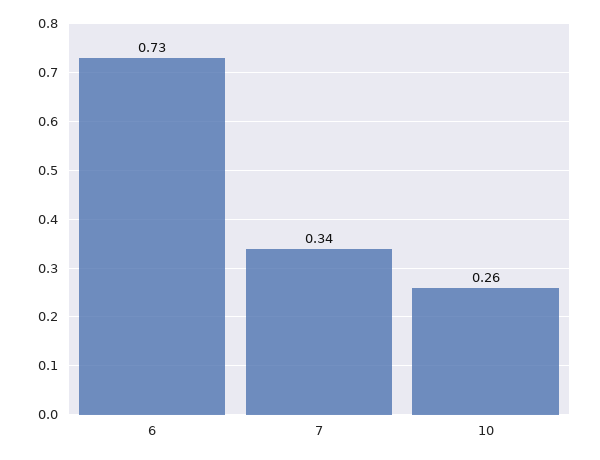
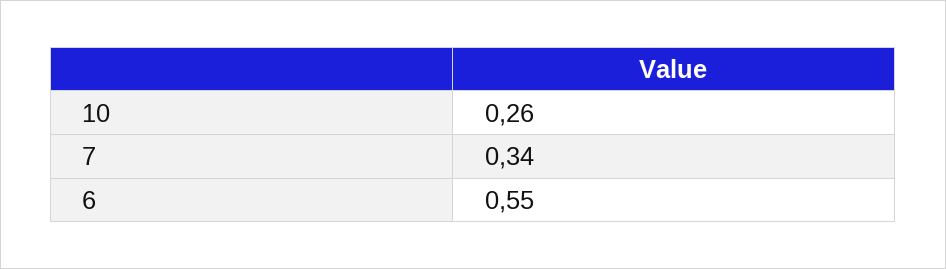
6: 0.73 -> 0.55

